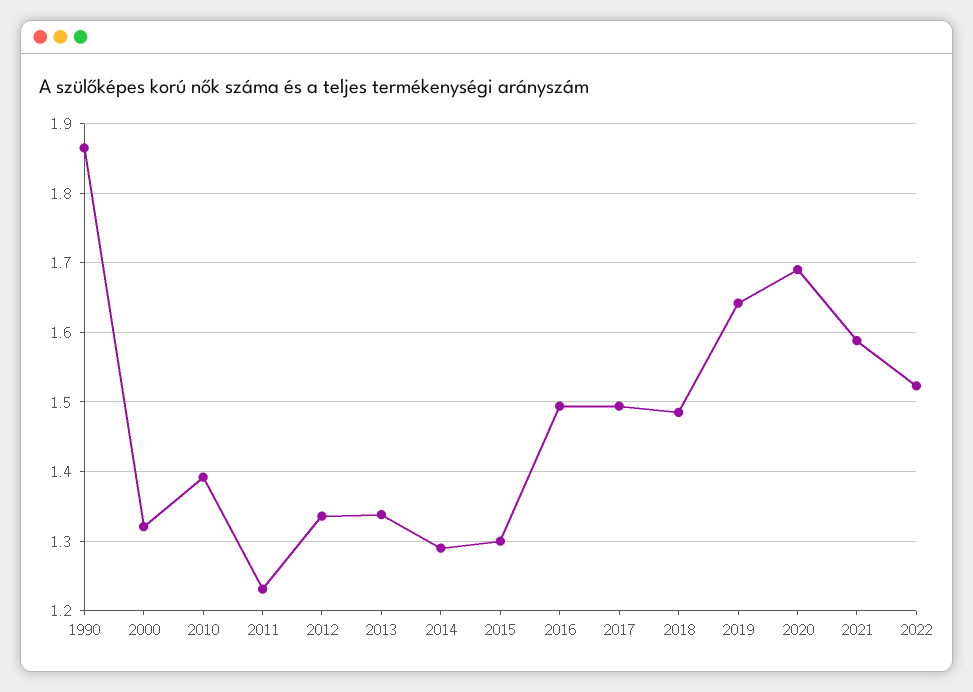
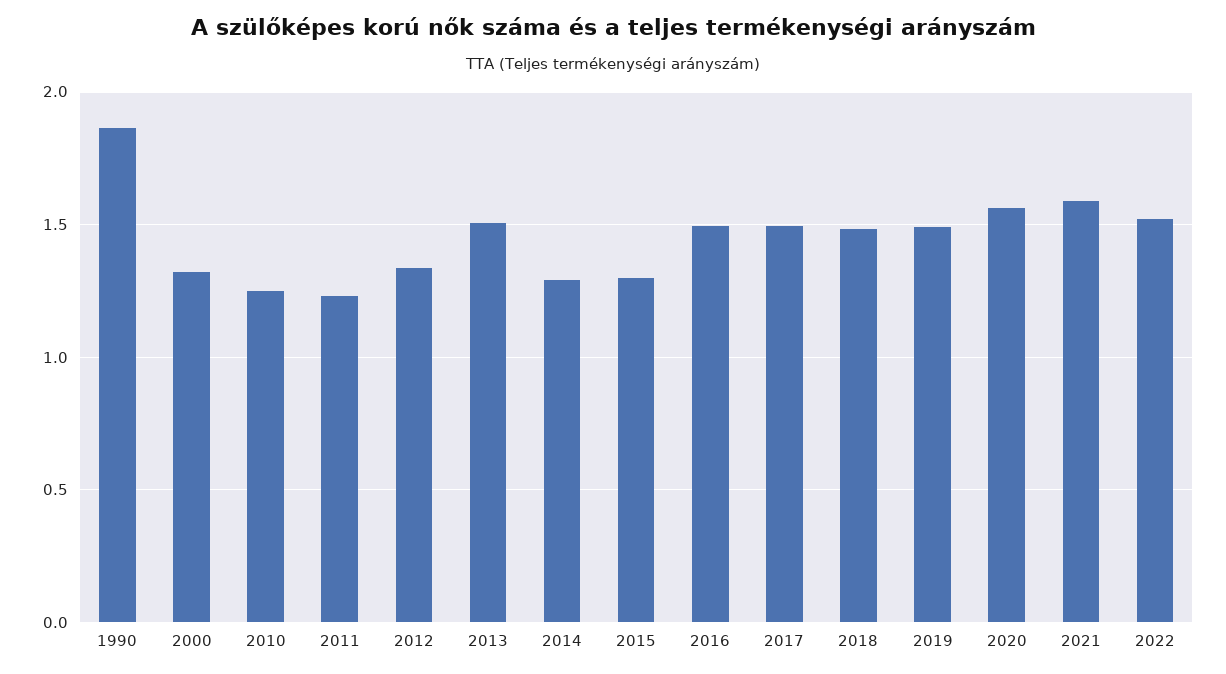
2010: 1.39 -> 1.25
2013: 1.34 -> 1.5
2019: 1.64 -> 1.5
2020: 1.69 -> 1.55

